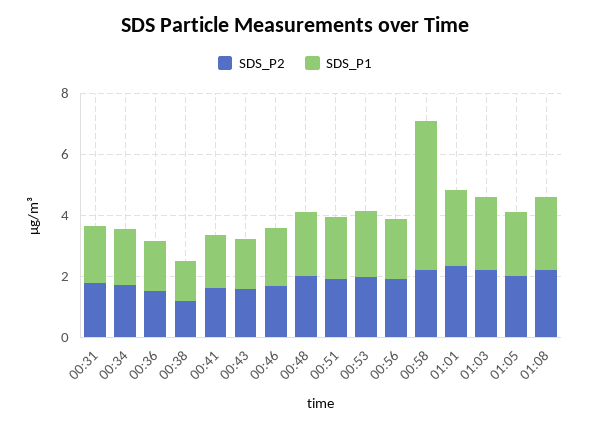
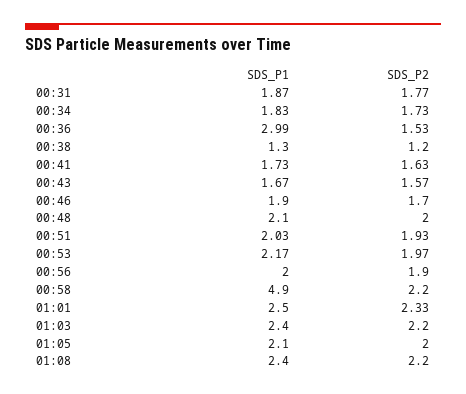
SDS_P1, 00:36: 1.5 -> 2.99

